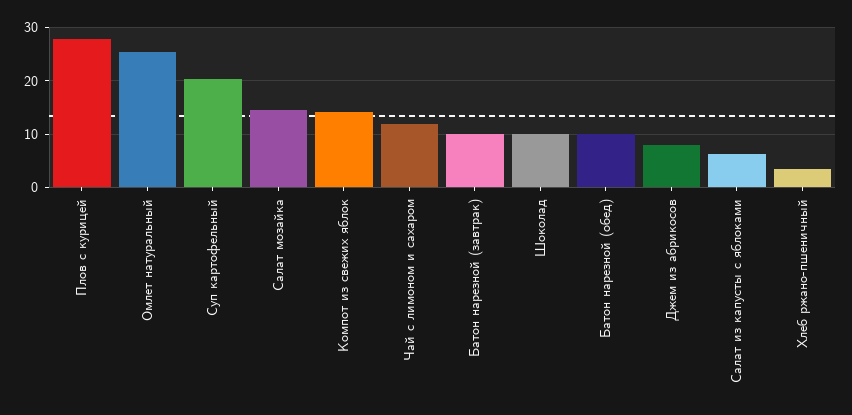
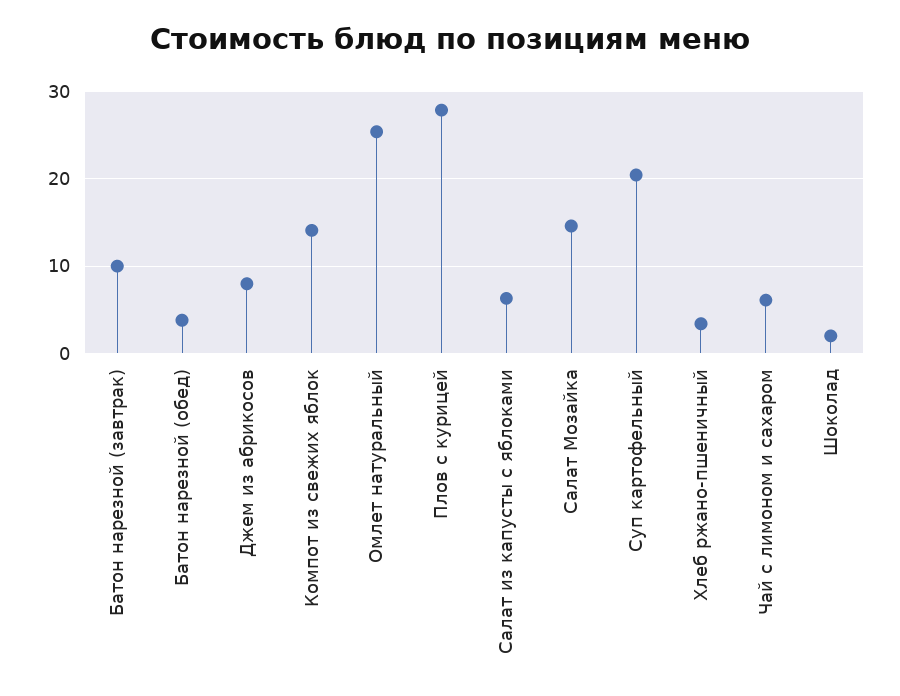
Чай с лимоном и сахаром: 12 -> 6
Шоколад: 10 -> 2
Батон нарезной (обед): 10 -> 4

